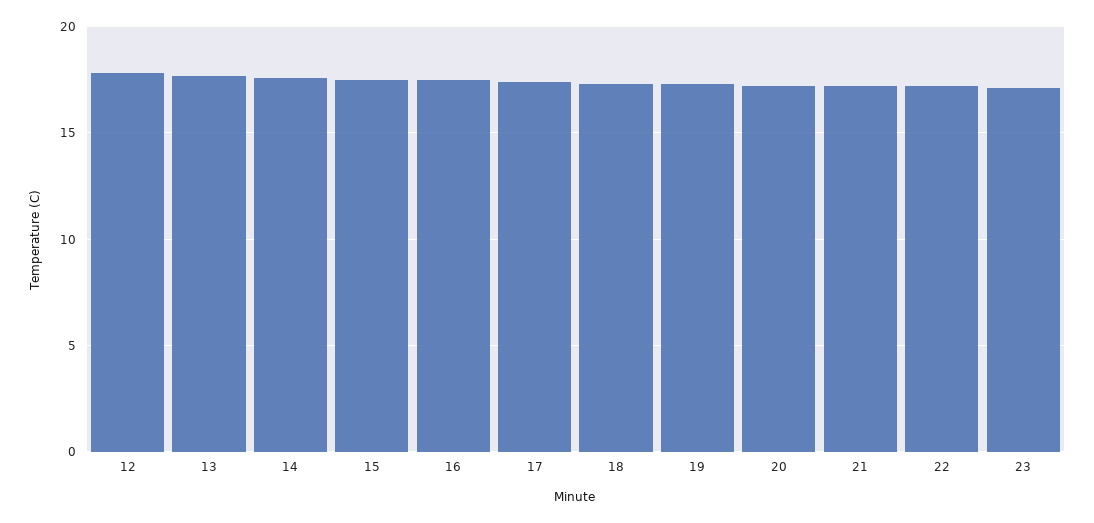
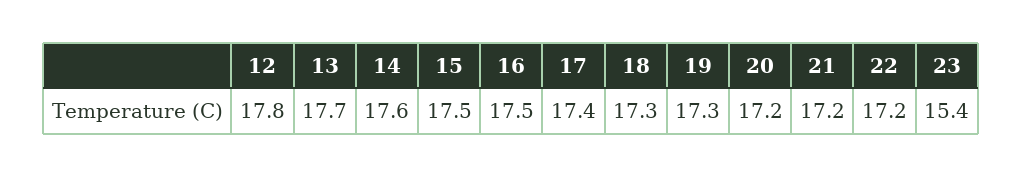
23: 17 -> 15.4

